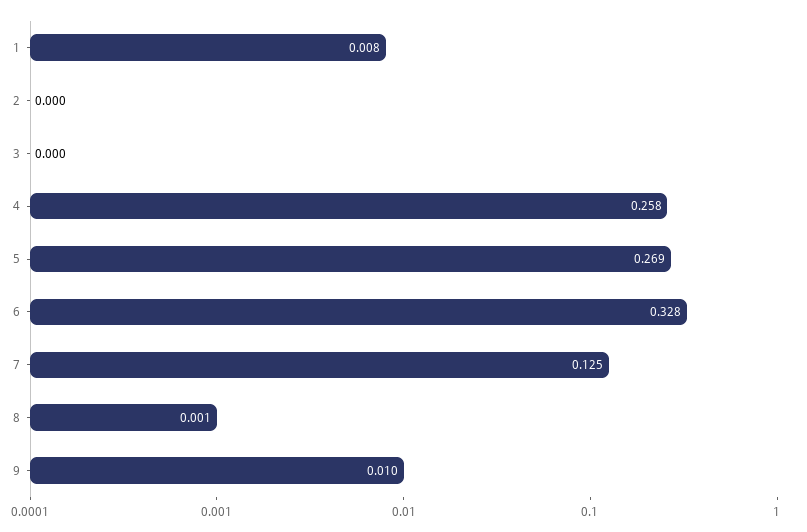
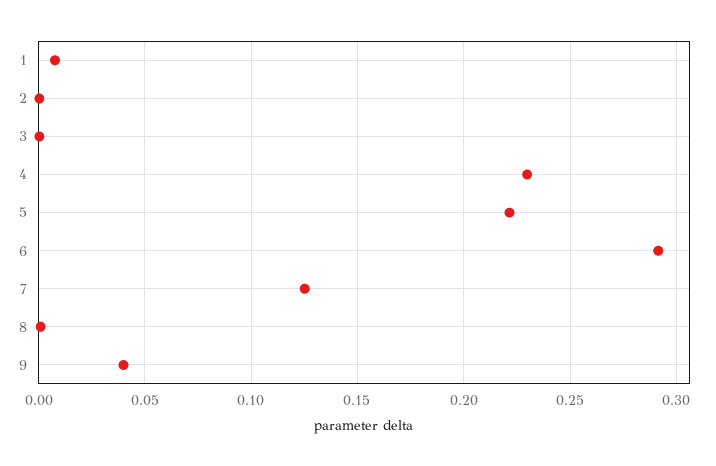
4: 0.258 -> 0.23
5: 0.269 -> 0.22
6: 0.328 -> 0.29
9: 0.01 -> 0.04

